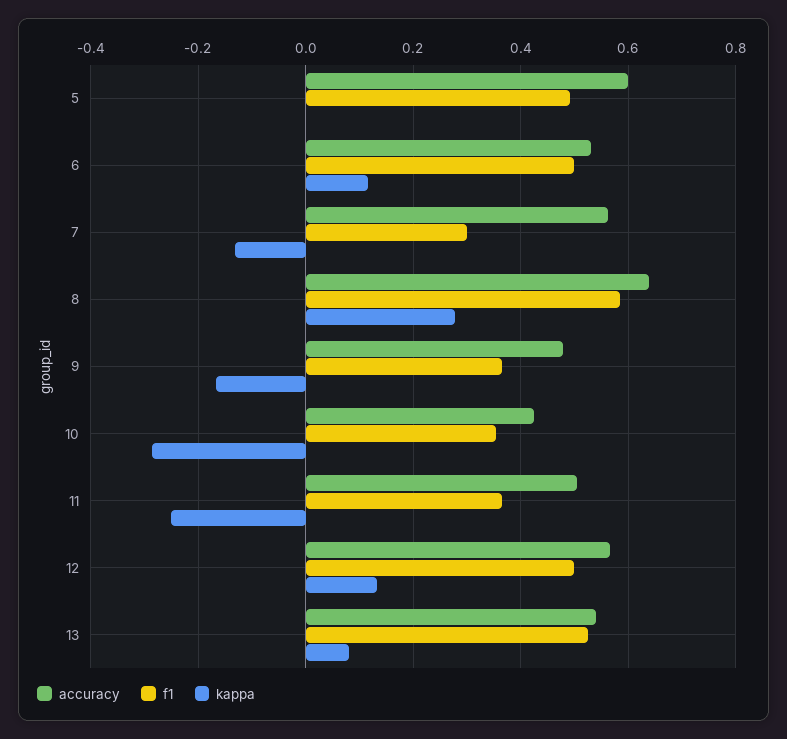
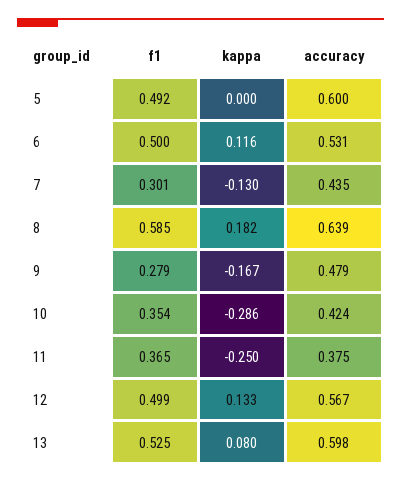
accuracy, 7: 0.56 -> 0.435
kappa, 8: 0.28 -> 0.182
f1, 9: 0.36 -> 0.279
accuracy, 11: 0.5 -> 0.375
accuracy, 13: 0.54 -> 0.598

